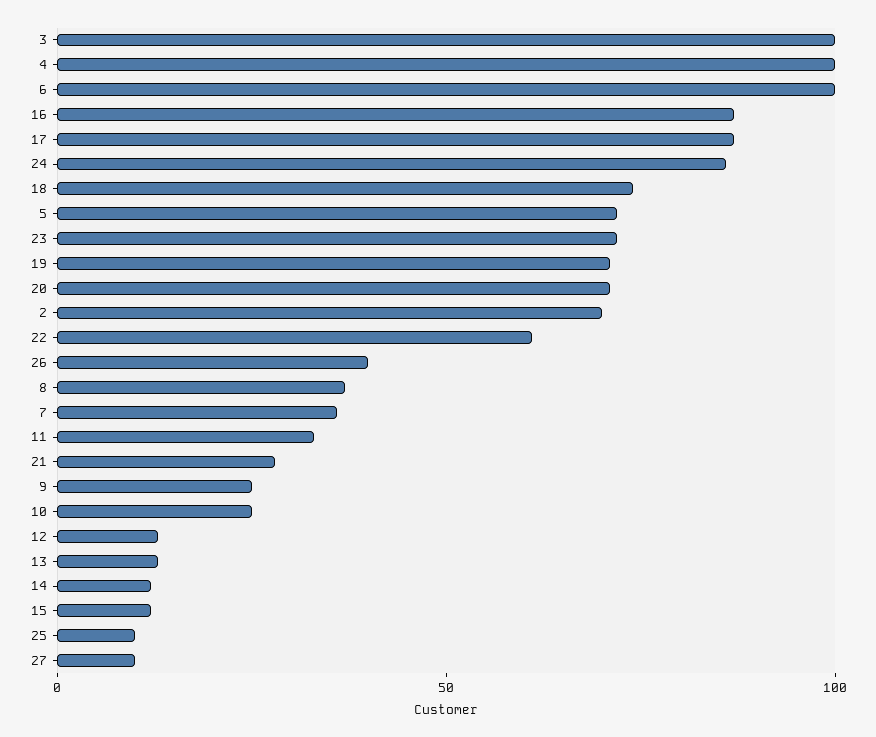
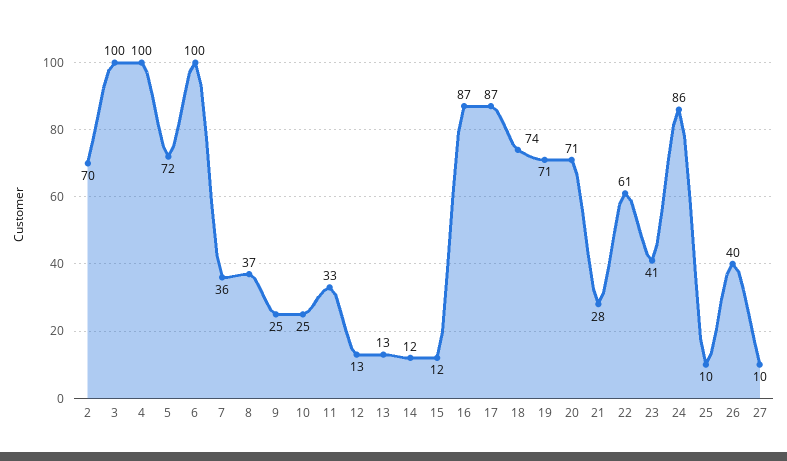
23: 70 -> 41

